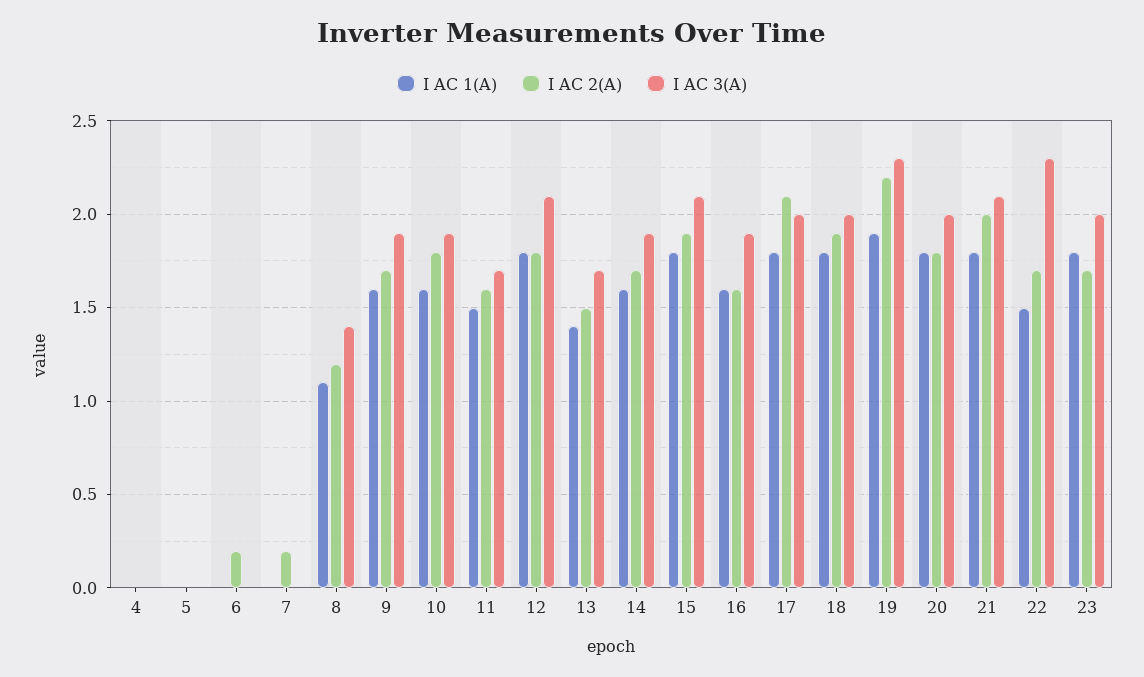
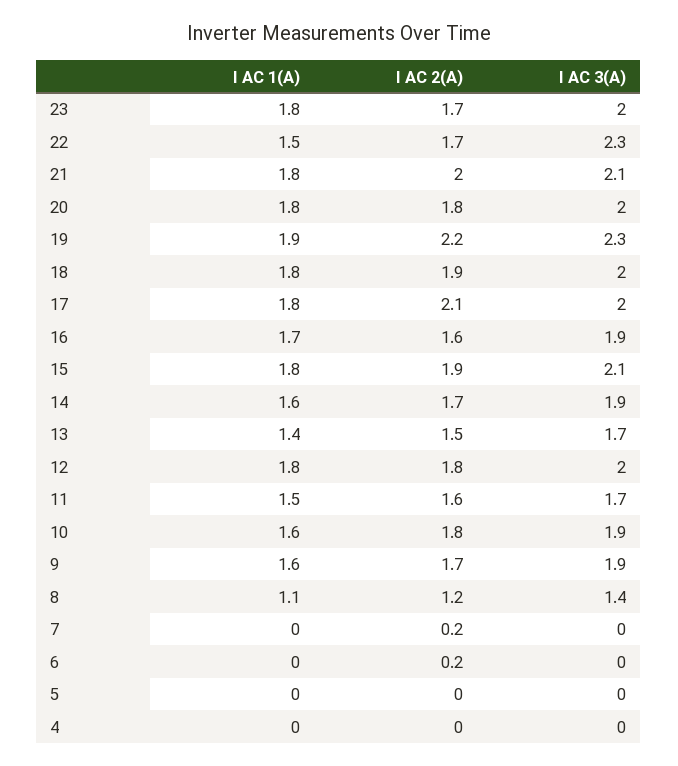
I AC 3(A), 12: 2.1 -> 2
I AC 1(A), 16: 1.6 -> 1.7

